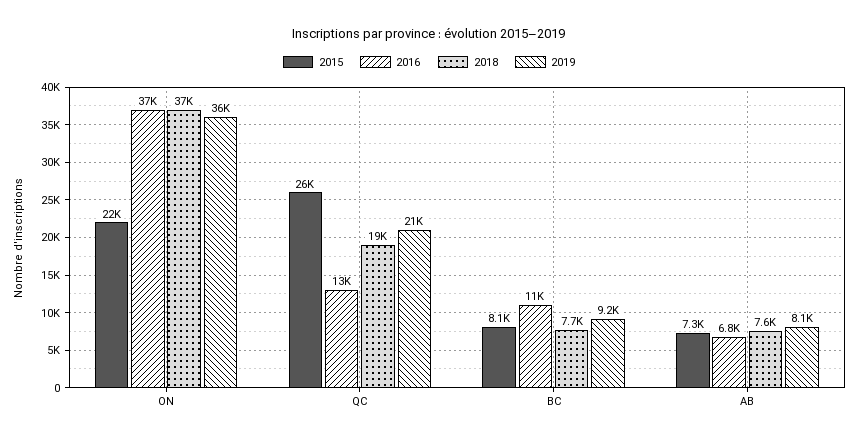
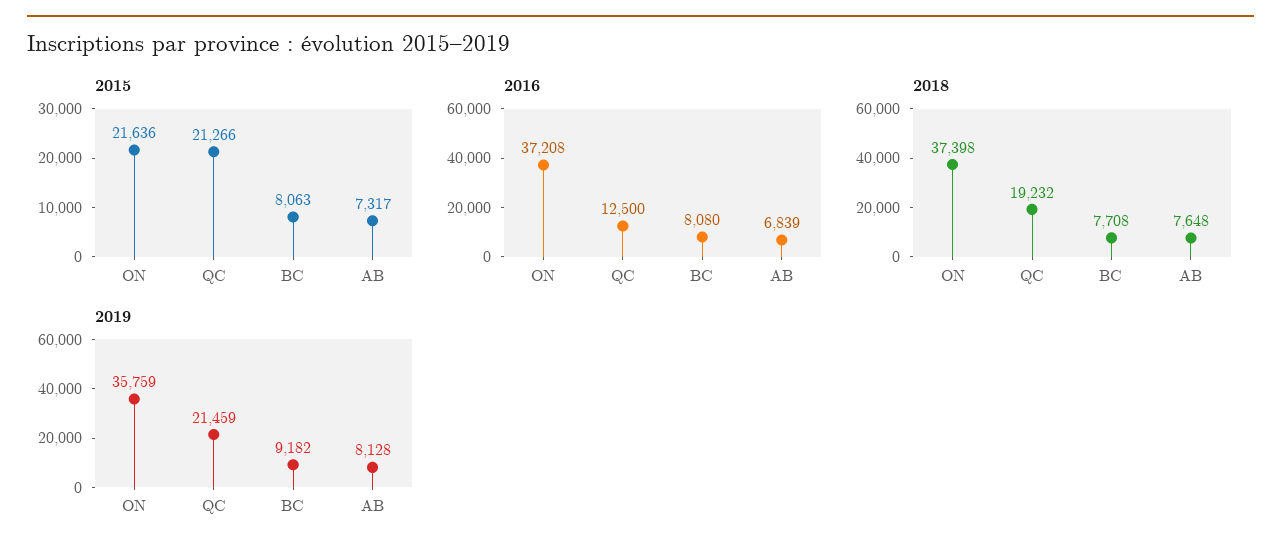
2015, QC: 26000 -> 21266
2016, BC: 11000 -> 8080

